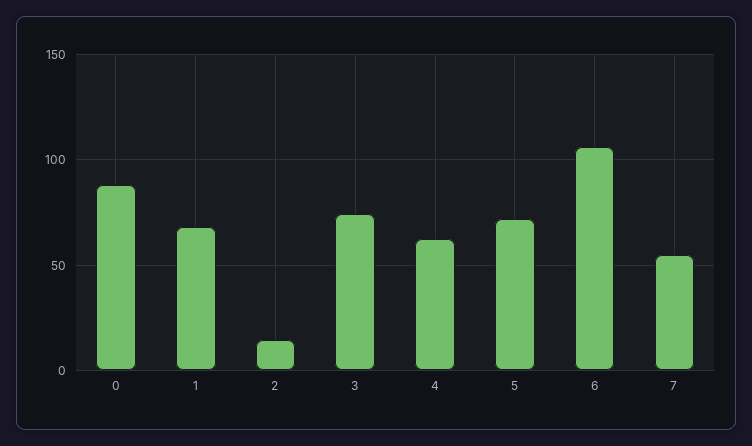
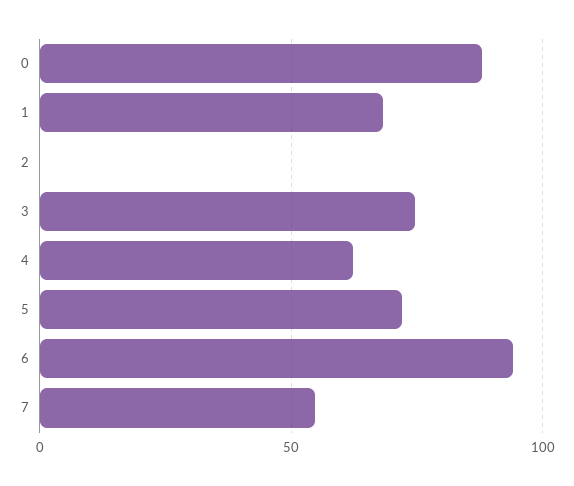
2: 15 -> 0
6: 105 -> 95

